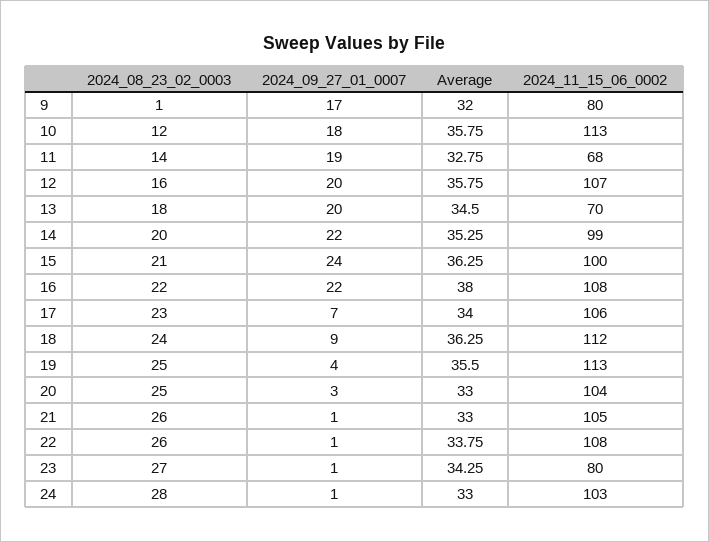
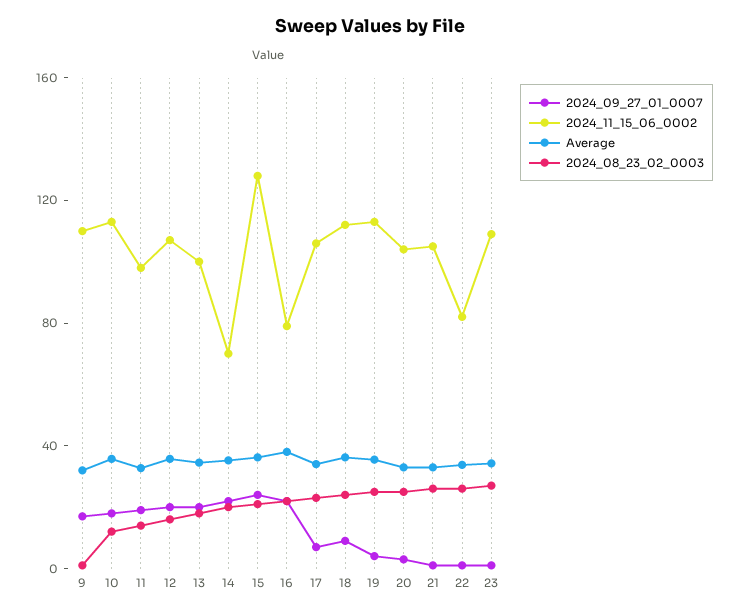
2024_11_15_06_0002, 9: 80 -> 110
2024_11_15_06_0002, 11: 68 -> 100
2024_11_15_06_0002, 13: 70 -> 100
2024_11_15_06_0002, 14: 99 -> 70
2024_11_15_06_0002, 15: 100 -> 130
2024_11_15_06_0002, 16: 108 -> 80
2024_11_15_06_0002, 22: 108 -> 80
2024_11_15_06_0002, 23: 80 -> 110
2024_08_23_02_0003, 24: 28 -> none
2024_09_27_01_0007, 24: 1 -> none
Average, 24: 33 -> none
2024_11_15_06_0002, 24: 103 -> none

